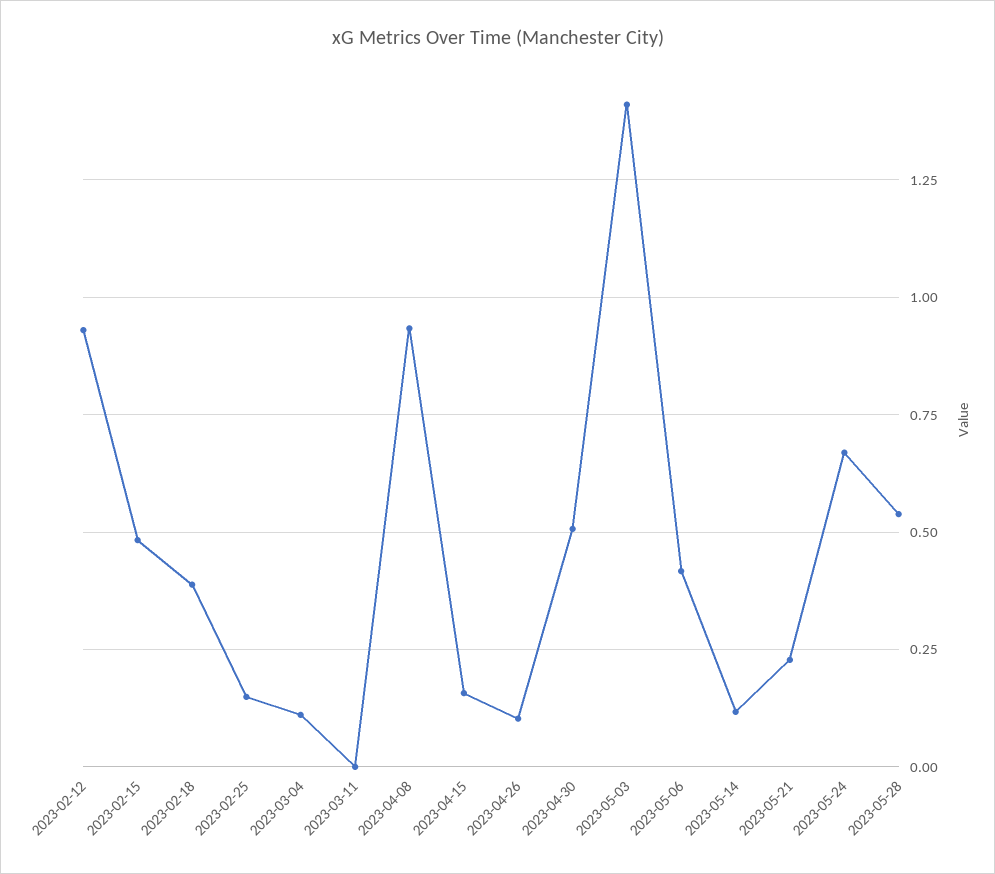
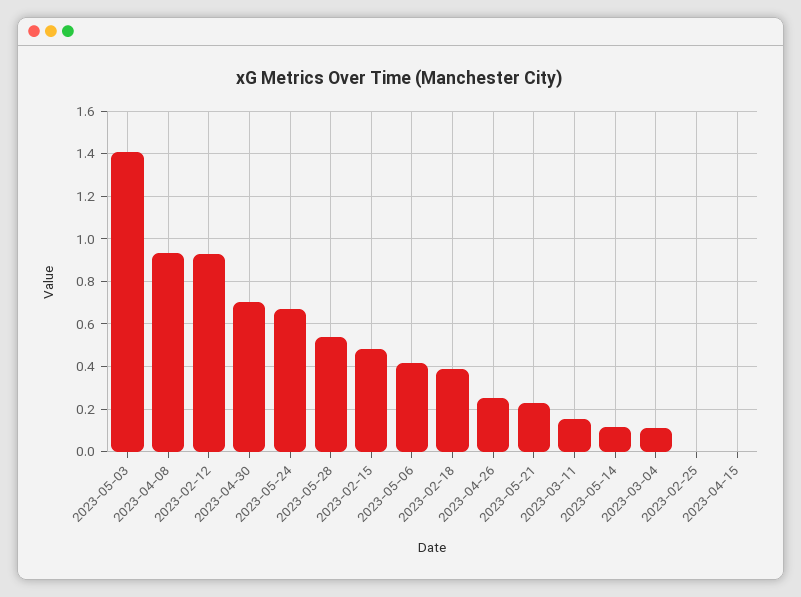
2023-02-25: 0.15 -> 0
2023-03-11: 0 -> 0.15
2023-04-15: 0.15 -> 0
2023-04-26: 0.1 -> 0.25
2023-04-30: 0.5 -> 0.7

